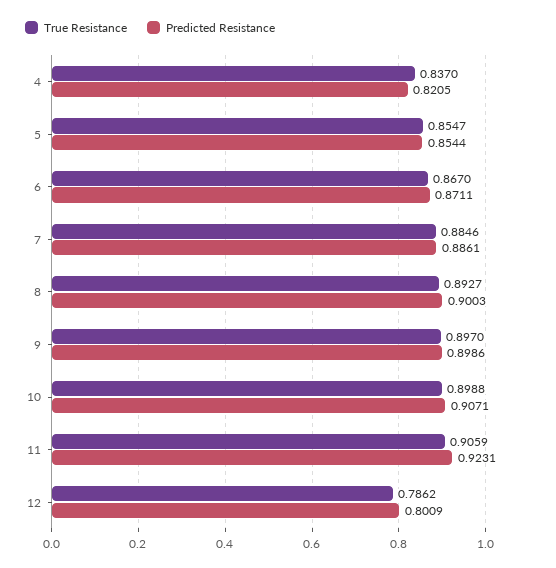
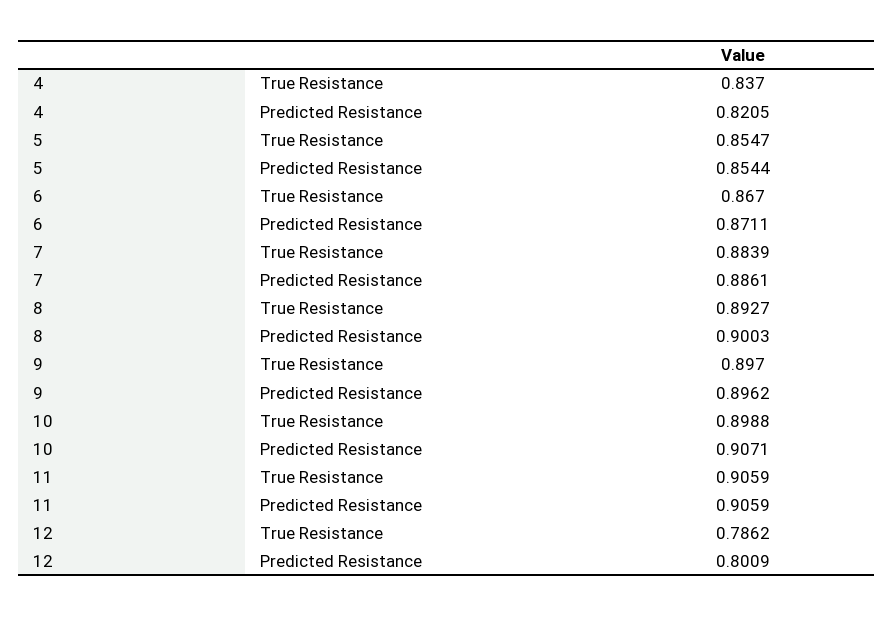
True Resistance, 7: 0.8846 -> 0.8839
Predicted Resistance, 9: 0.8986 -> 0.8962
Predicted Resistance, 11: 0.9231 -> 0.9059

